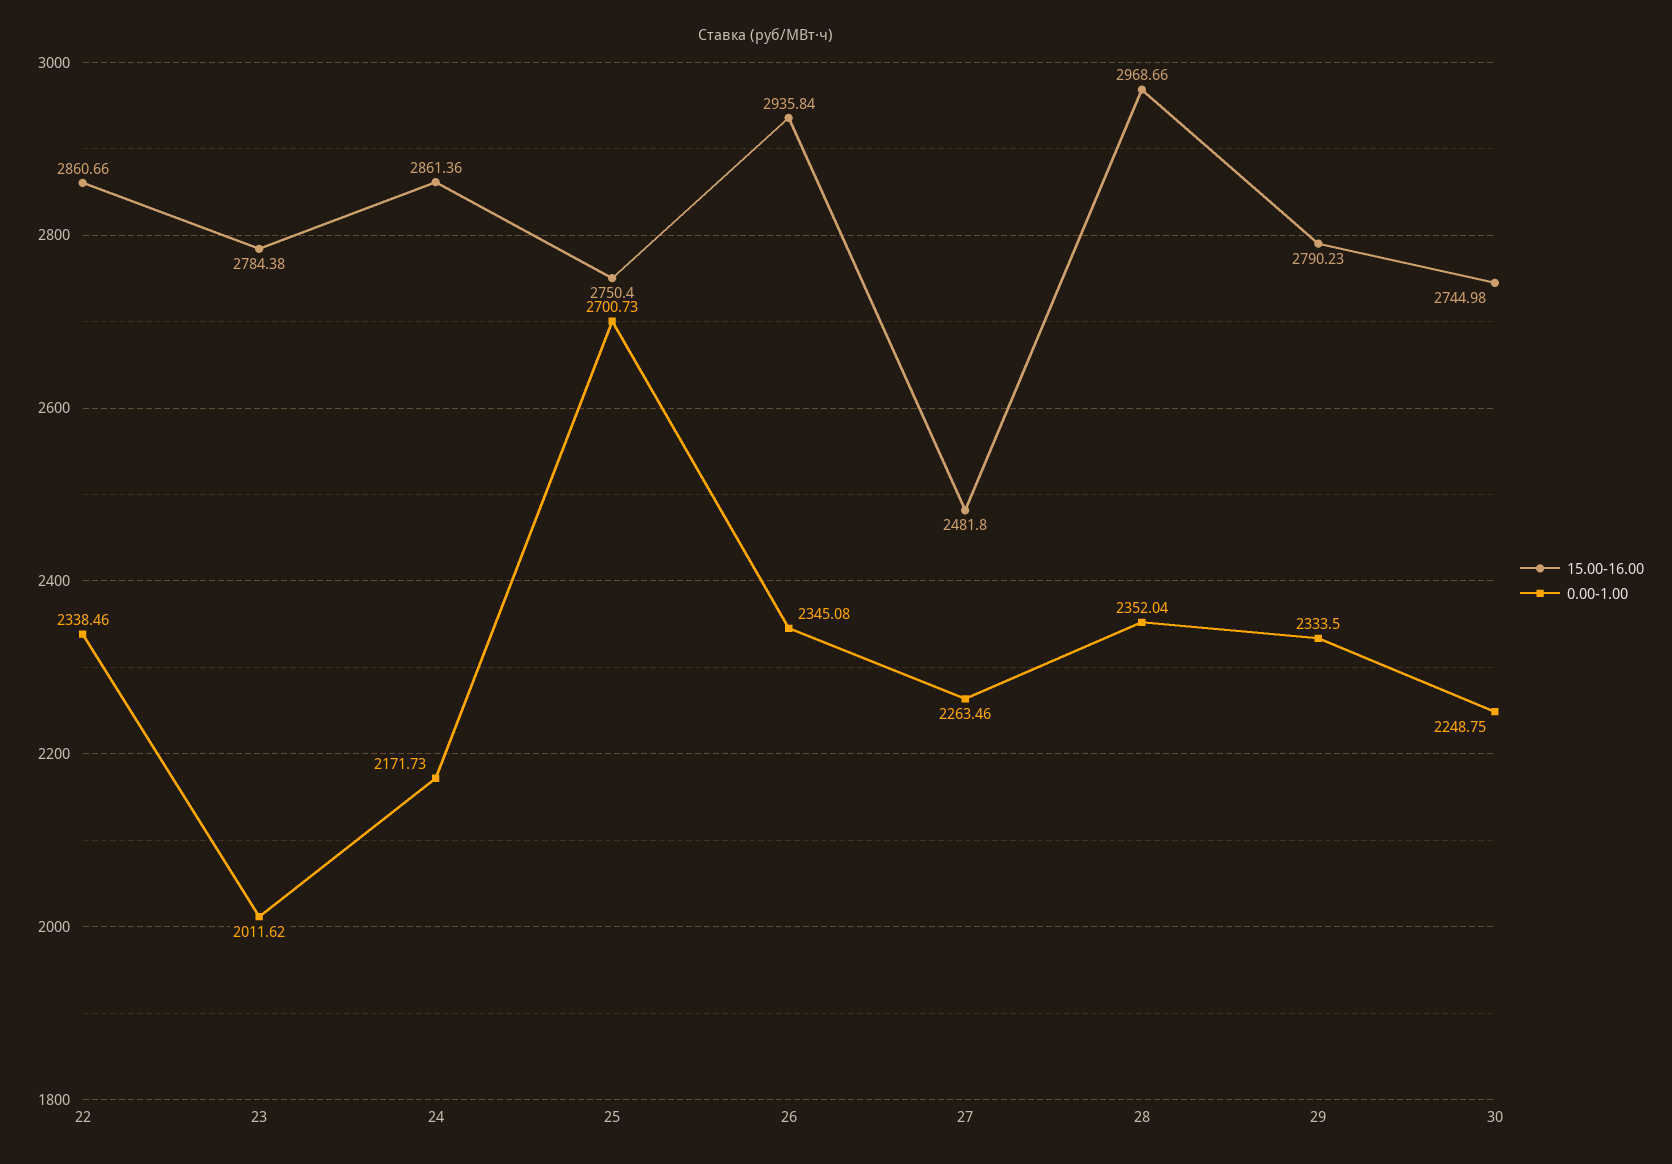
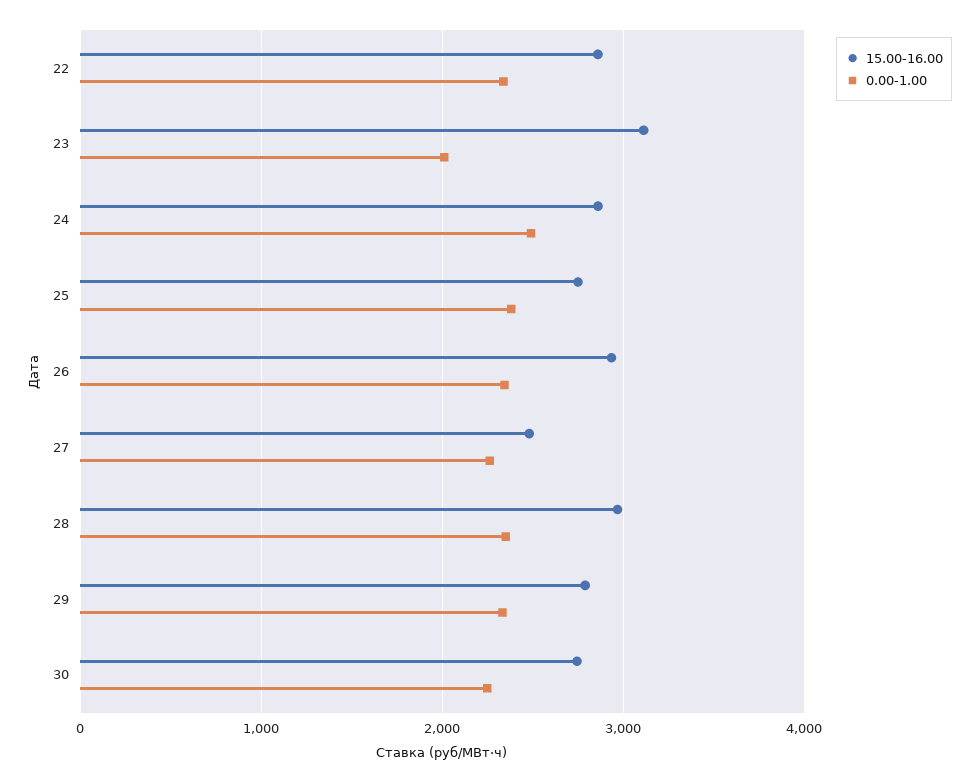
15.00-16.00, 23: 2784.38 -> 3100
0.00-1.00, 24: 2171.73 -> 2500
0.00-1.00, 25: 2700.73 -> 2400

